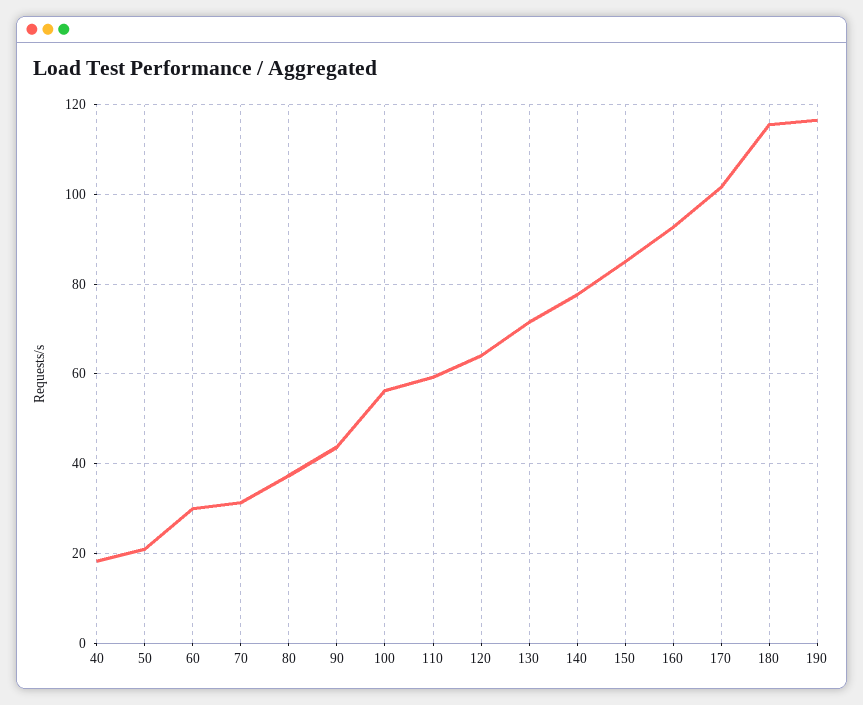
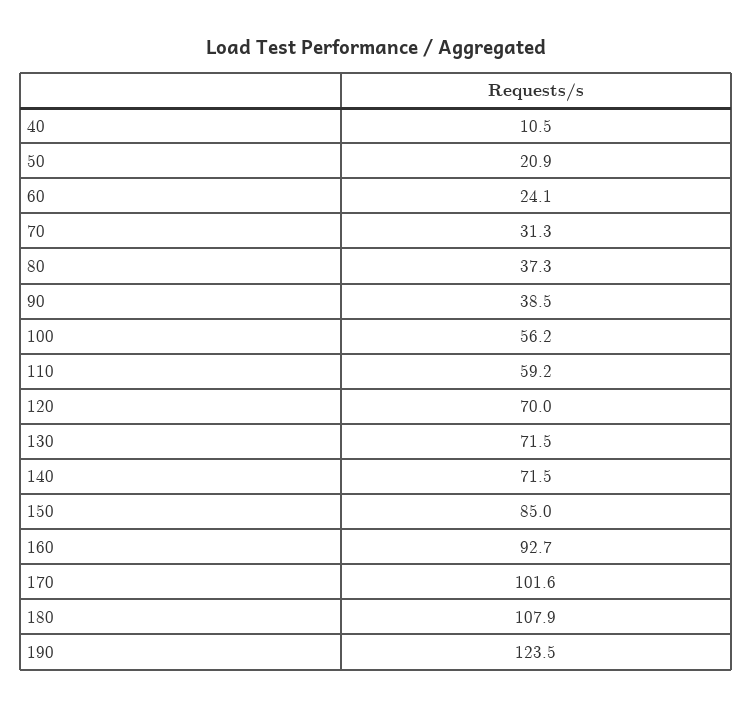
40: 18 -> 10.5
60: 30 -> 24.1
90: 44 -> 38.5
120: 64 -> 70
140: 78 -> 71.5
180: 116 -> 107.9
190: 116 -> 123.5

